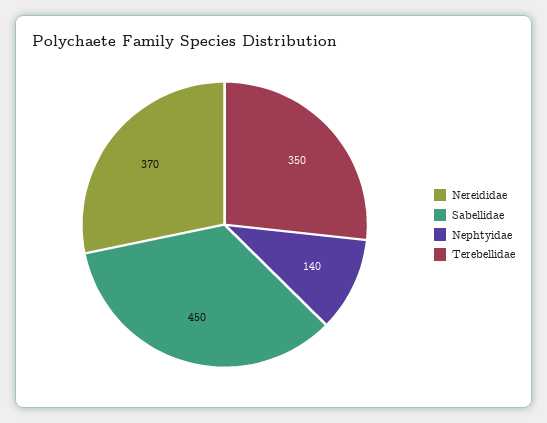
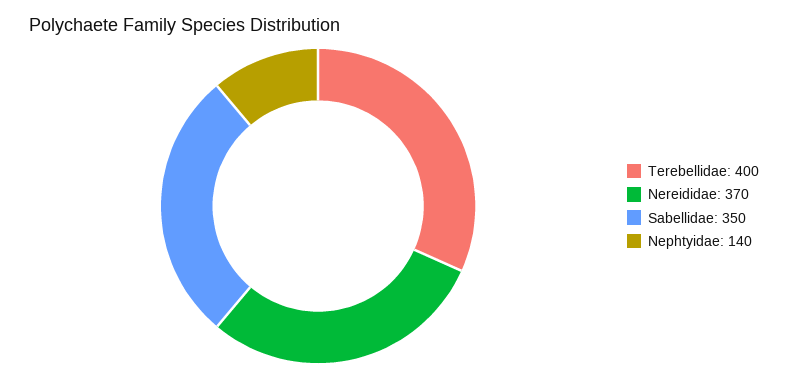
Sabellidae: 450 -> 350
Terebellidae: 350 -> 400

